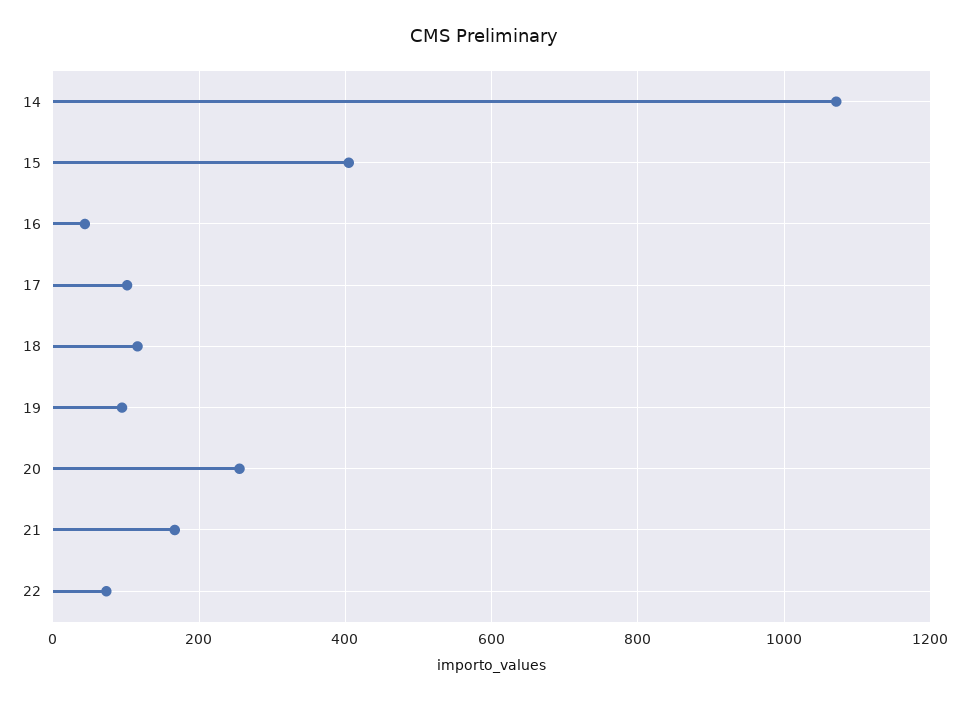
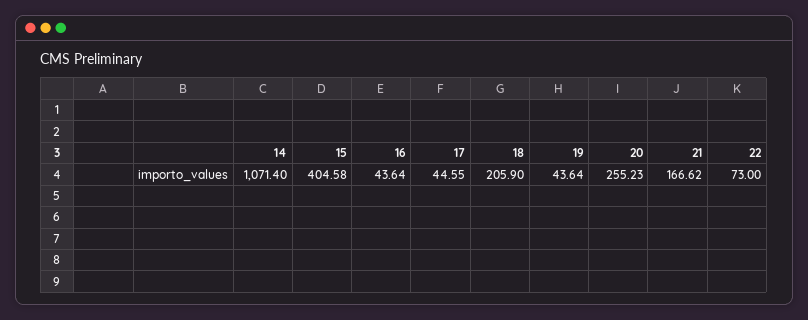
17: 100 -> 44.55
18: 120 -> 205.9
19: 100 -> 43.64

